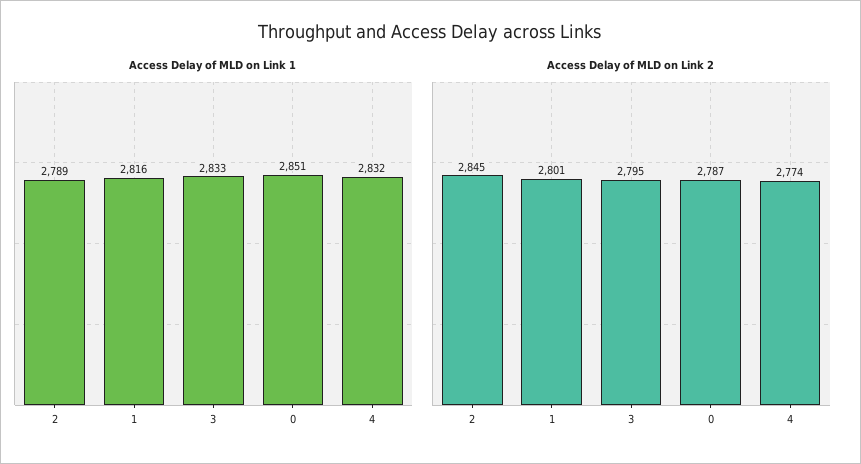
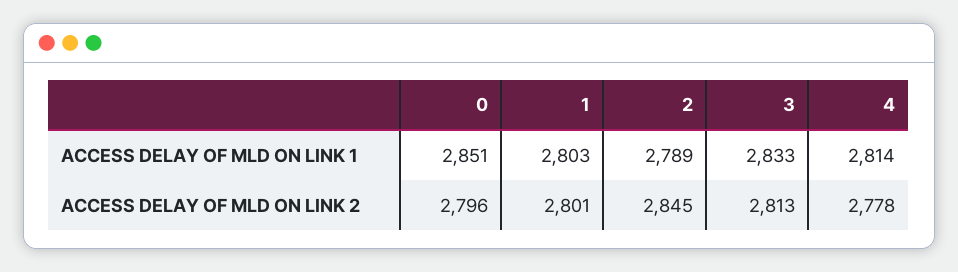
Access Delay of MLD on Link 1, 1: 2816 -> 2803
Access Delay of MLD on Link 1, 4: 2832 -> 2814
Access Delay of MLD on Link 2, 3: 2795 -> 2813
Access Delay of MLD on Link 2, 0: 2787 -> 2796
Access Delay of MLD on Link 2, 4: 2774 -> 2778

